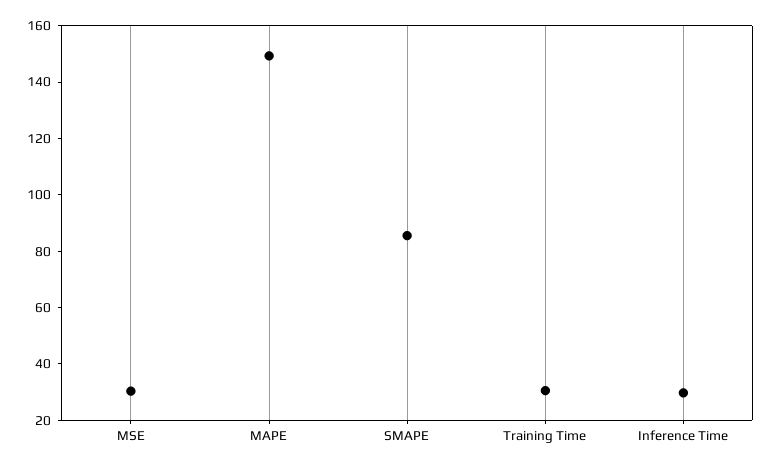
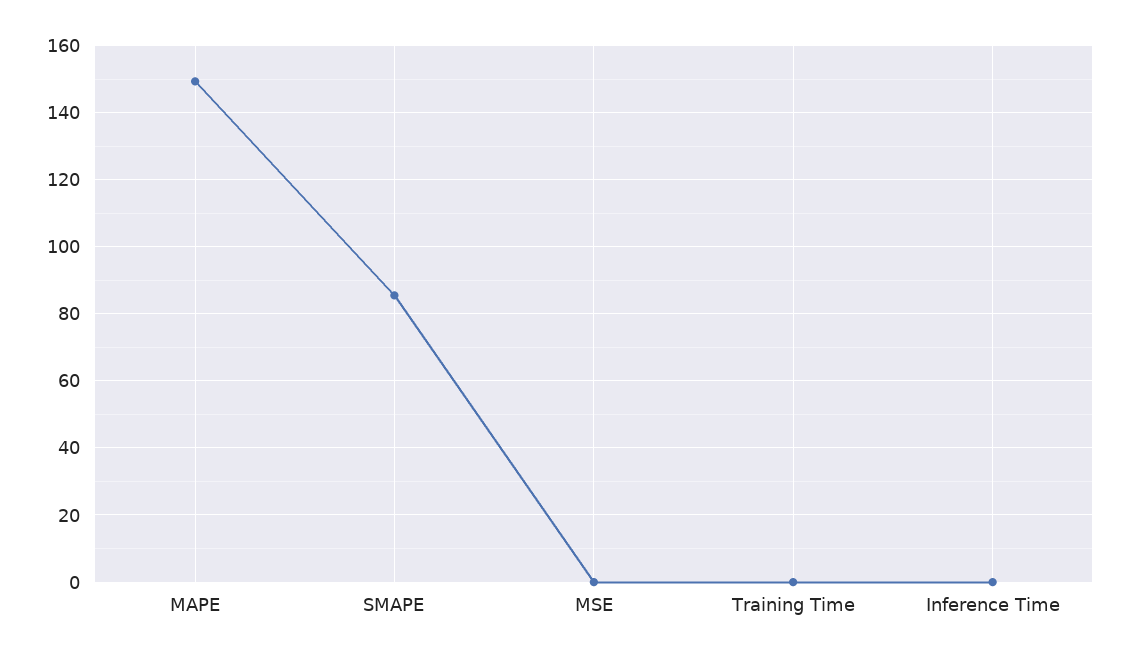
MSE: 30 -> 0
Training Time: 30 -> 0
Inference Time: 30 -> 0

